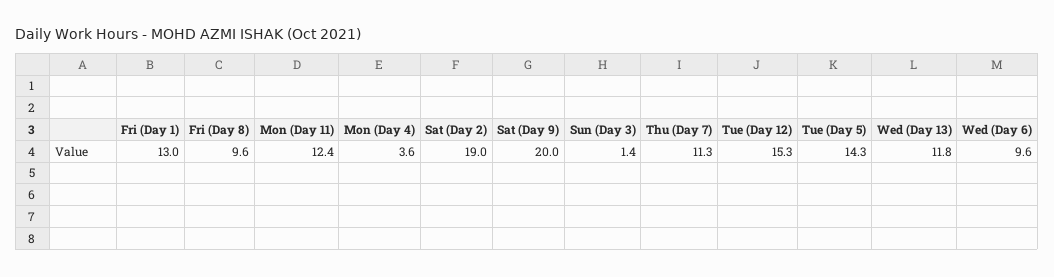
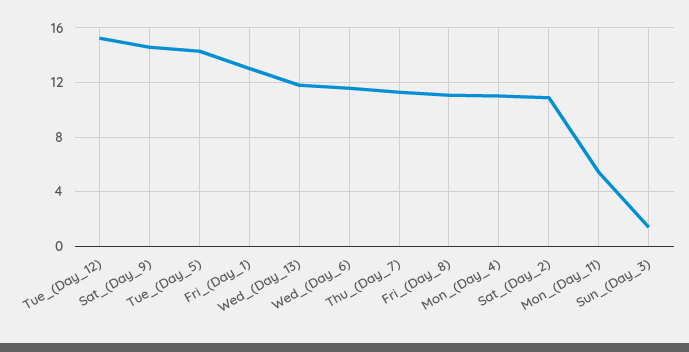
Fri (Day 8): 9.6 -> 11
Mon (Day 11): 12.4 -> 5.5
Mon (Day 4): 3.6 -> 11
Sat (Day 2): 19 -> 11
Sat (Day 9): 20 -> 14.5
Wed (Day 6): 9.6 -> 11.5

